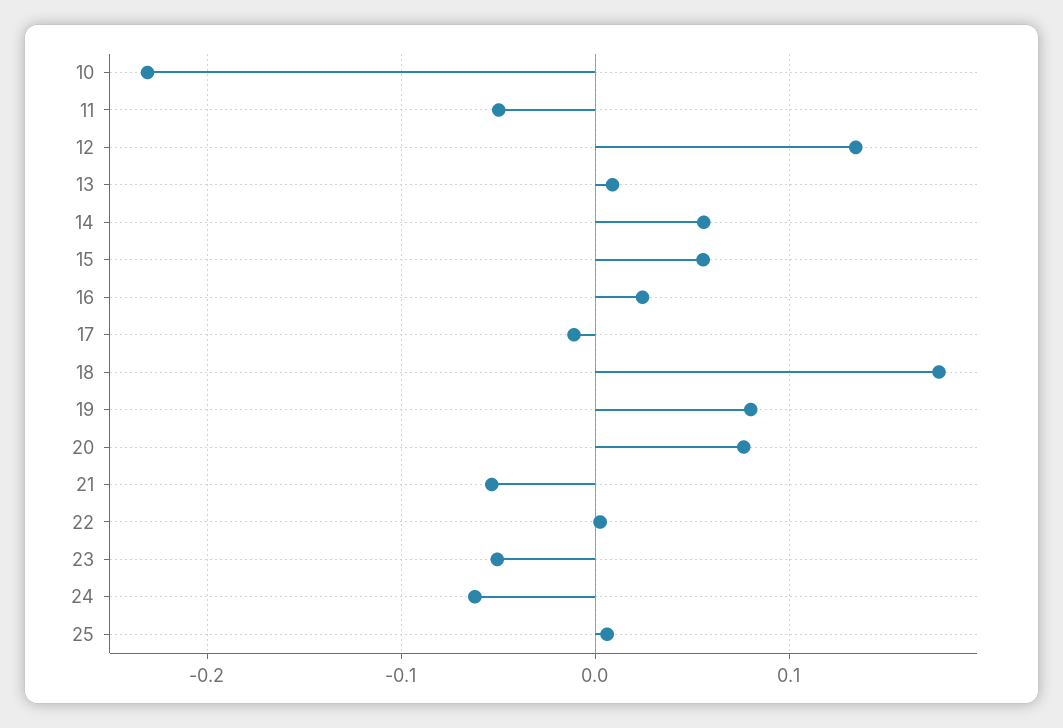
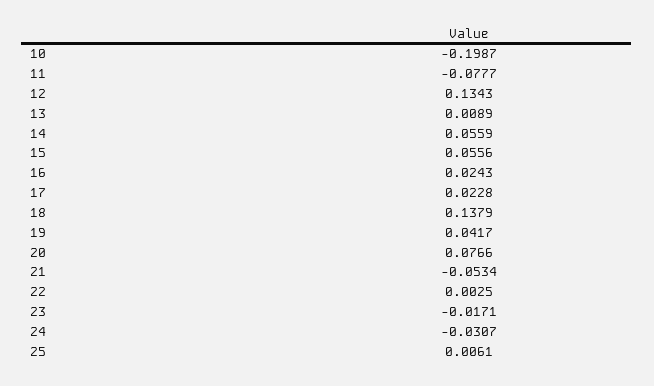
10: -0.23 -> -0.1987
11: -0.05 -> -0.0777
17: -0.01 -> 0.0228
18: 0.18 -> 0.1379
19: 0.08 -> 0.0417
23: -0.05 -> -0.0171
24: -0.06 -> -0.0307

